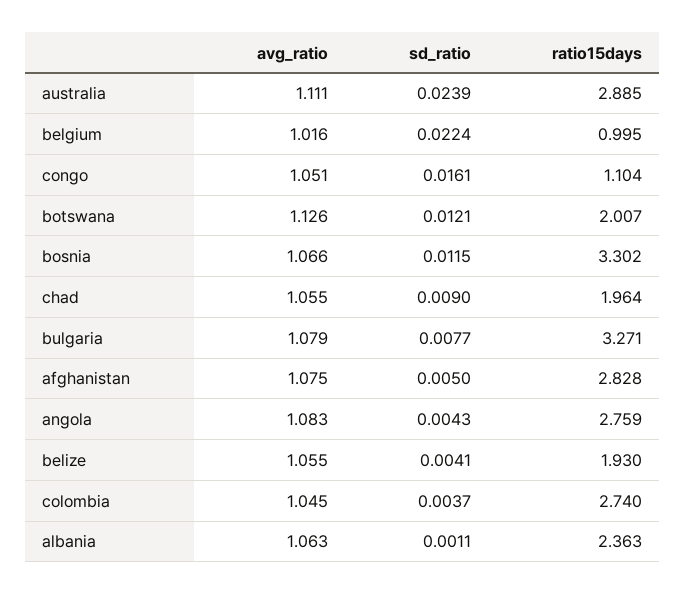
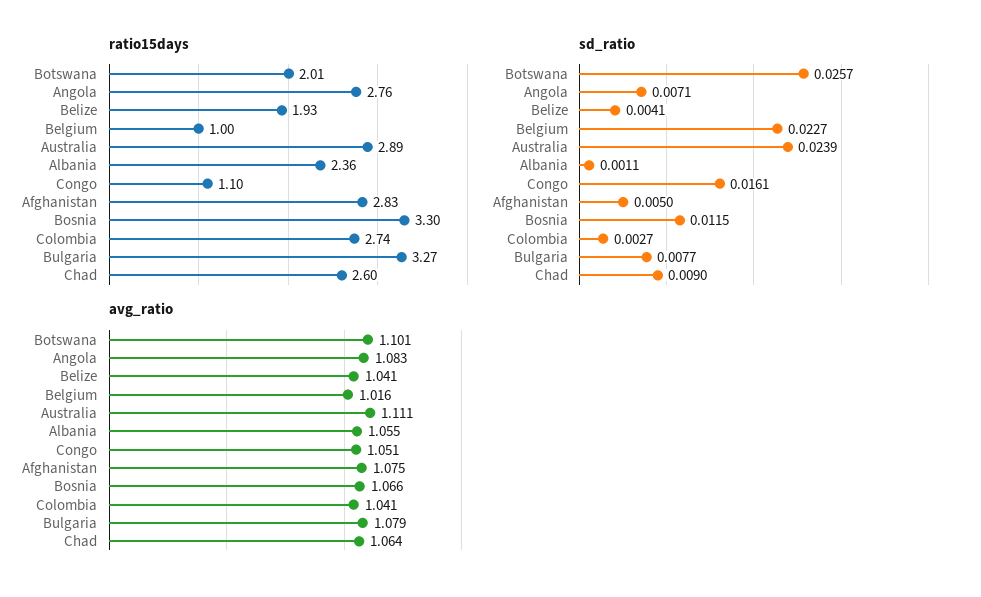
sd_ratio, belgium: 0.0224 -> 0.0227
avg_ratio, botswana: 1.126 -> 1.101
sd_ratio, botswana: 0.0121 -> 0.0257
avg_ratio, chad: 1.055 -> 1.064
ratio15days, chad: 1.964 -> 2.6
sd_ratio, angola: 0.0043 -> 0.0071
avg_ratio, belize: 1.055 -> 1.041
avg_ratio, colombia: 1.045 -> 1.041
sd_ratio, colombia: 0.0037 -> 0.0027
avg_ratio, albania: 1.063 -> 1.055

